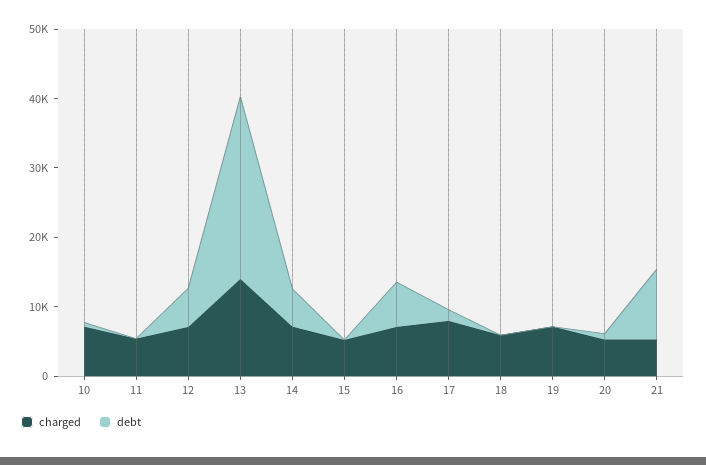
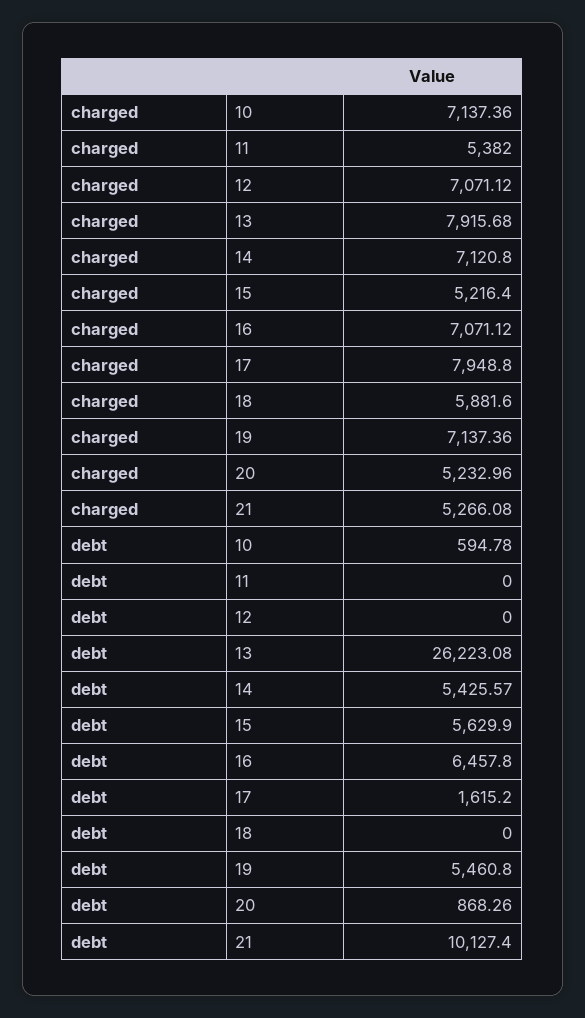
debt, 12: 6000 -> 0
charged, 13: 14000 -> 7915.68
debt, 15: 0 -> 5629.9
debt, 19: 0 -> 5460.8

